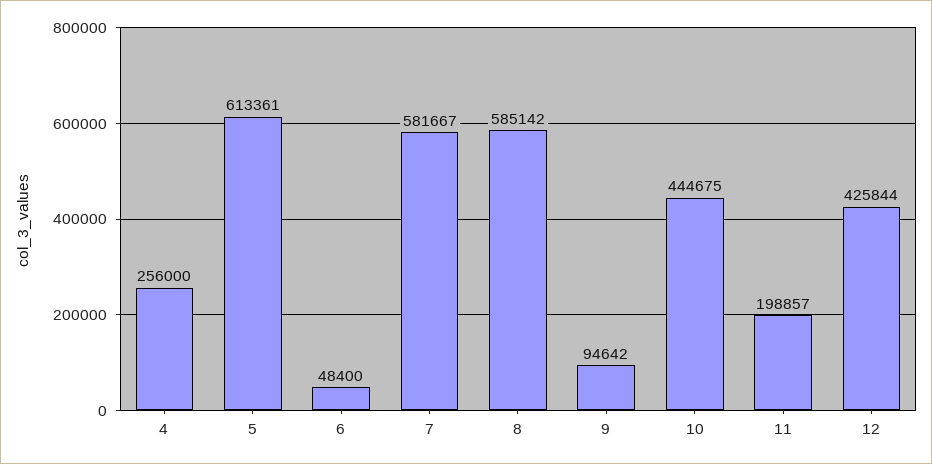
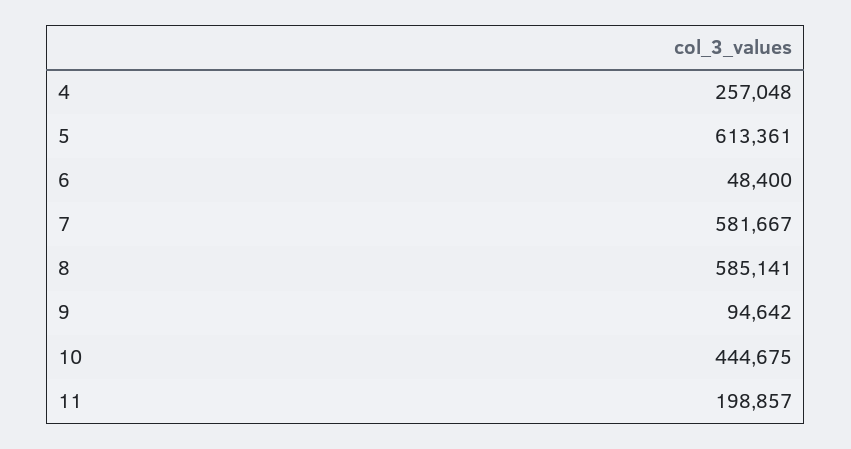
4: 256000 -> 257048
8: 585142 -> 585141
12: 425844 -> none

